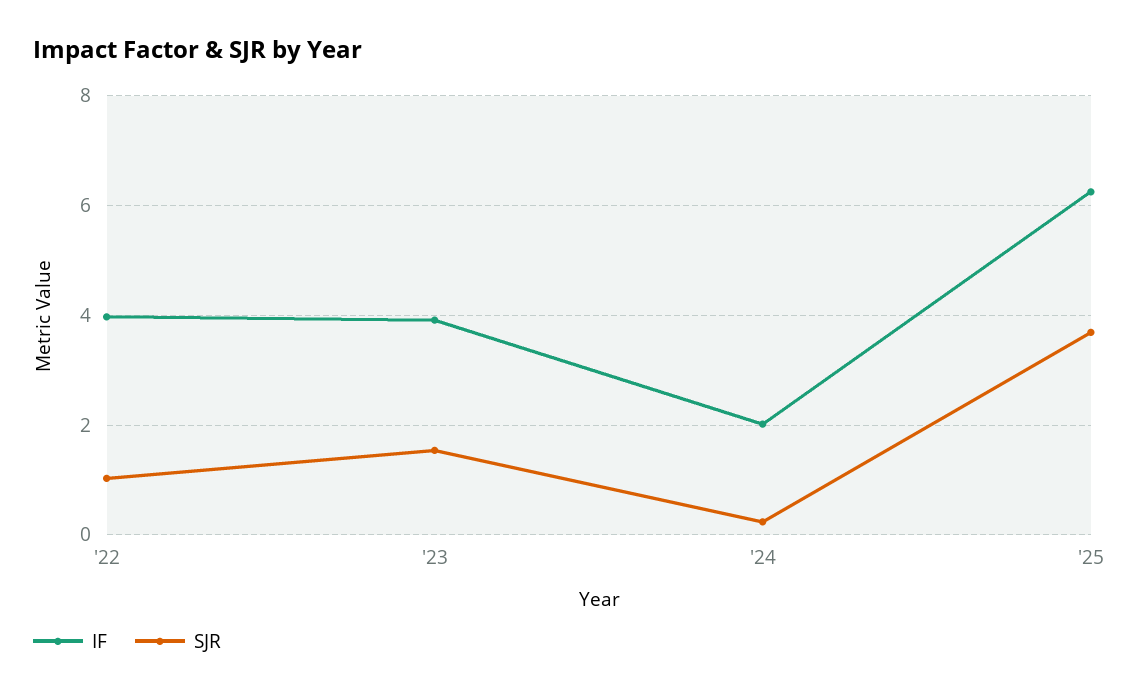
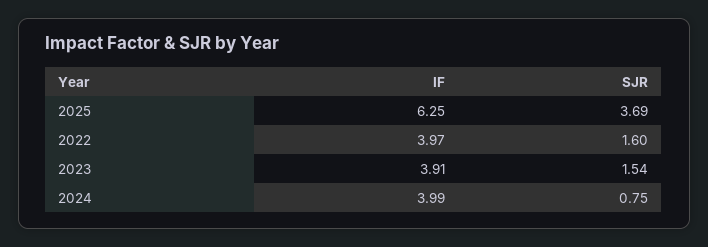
SJR, '22: 1 -> 1.6
IF, '24: 2 -> 3.99
SJR, '24: 0.2 -> 0.75

